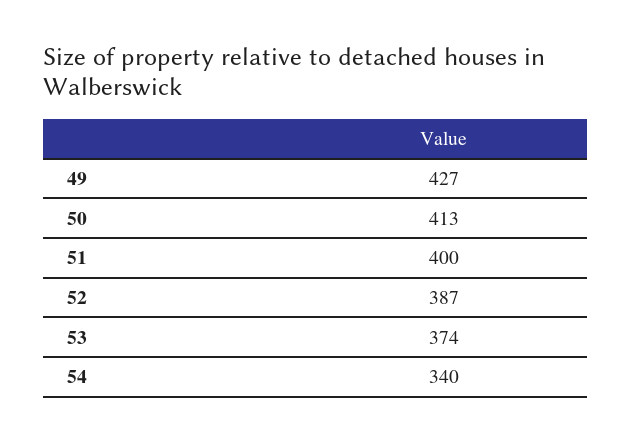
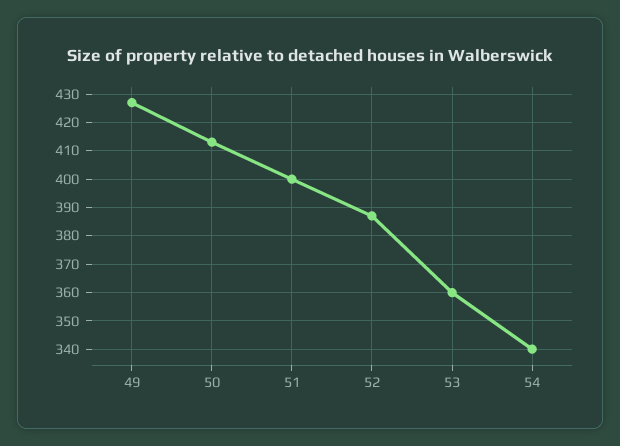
53: 374 -> 360

